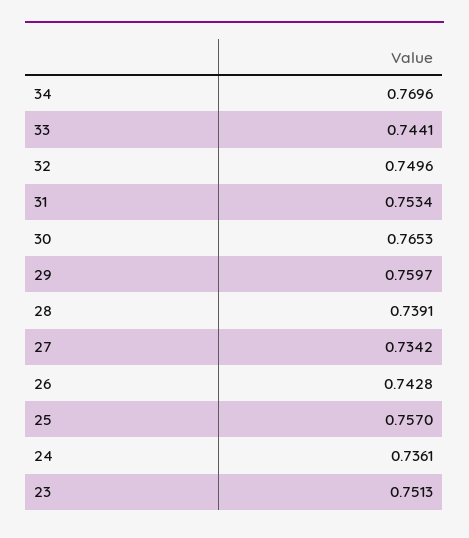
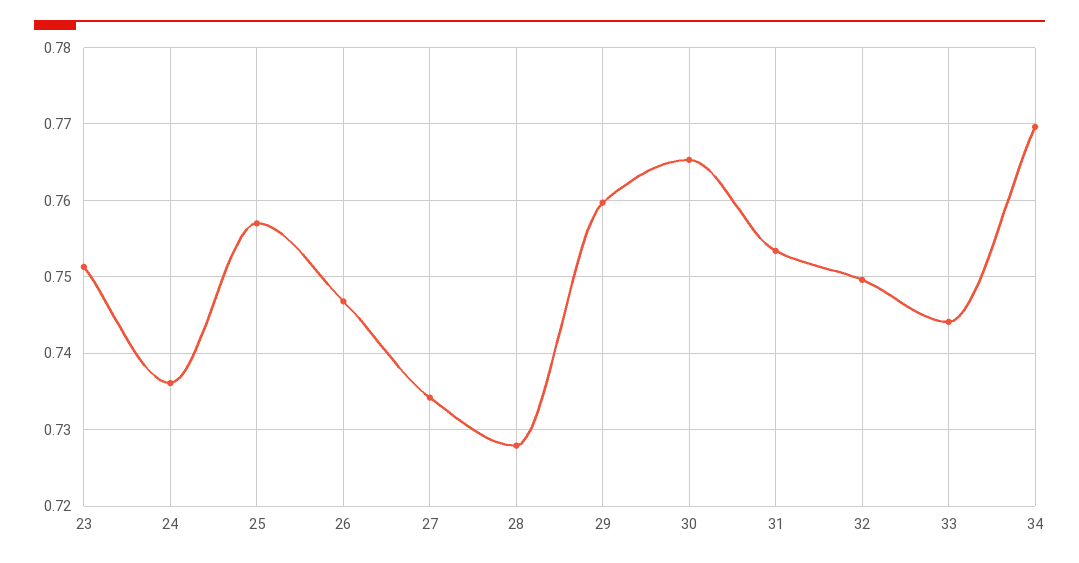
28: 0.7391 -> 0.728
26: 0.7428 -> 0.747

